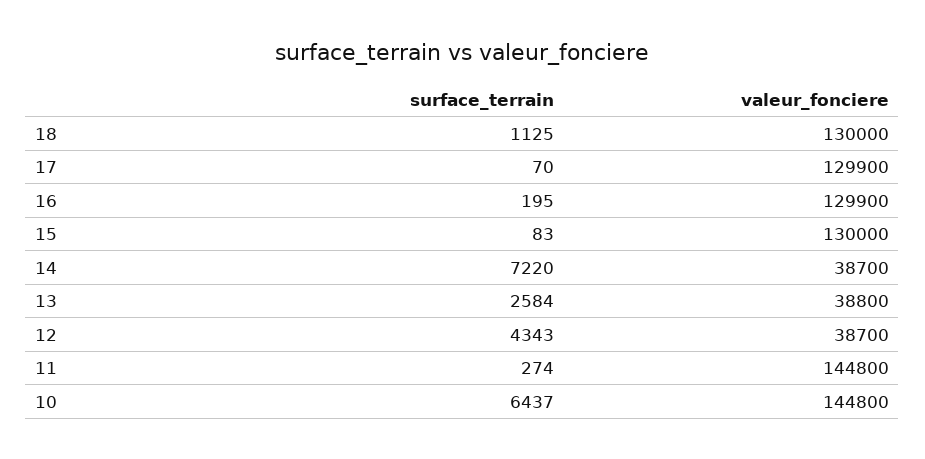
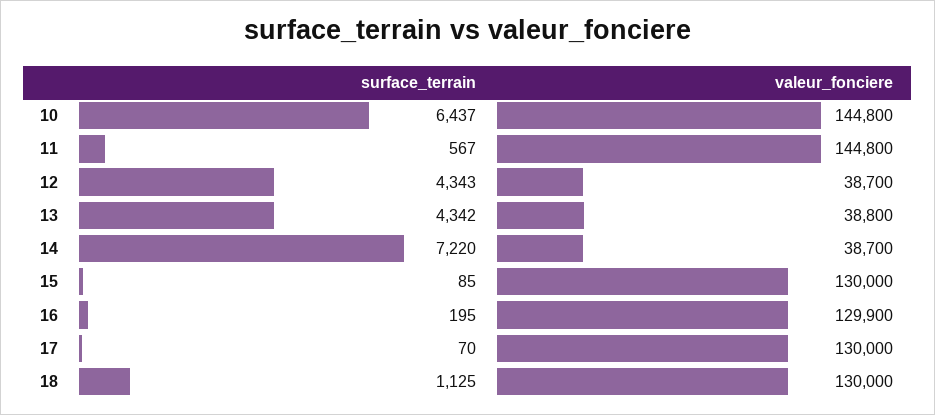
valeur_fonciere, 17: 129900 -> 130000
surface_terrain, 15: 83 -> 85
surface_terrain, 13: 2584 -> 4342
surface_terrain, 11: 274 -> 567

